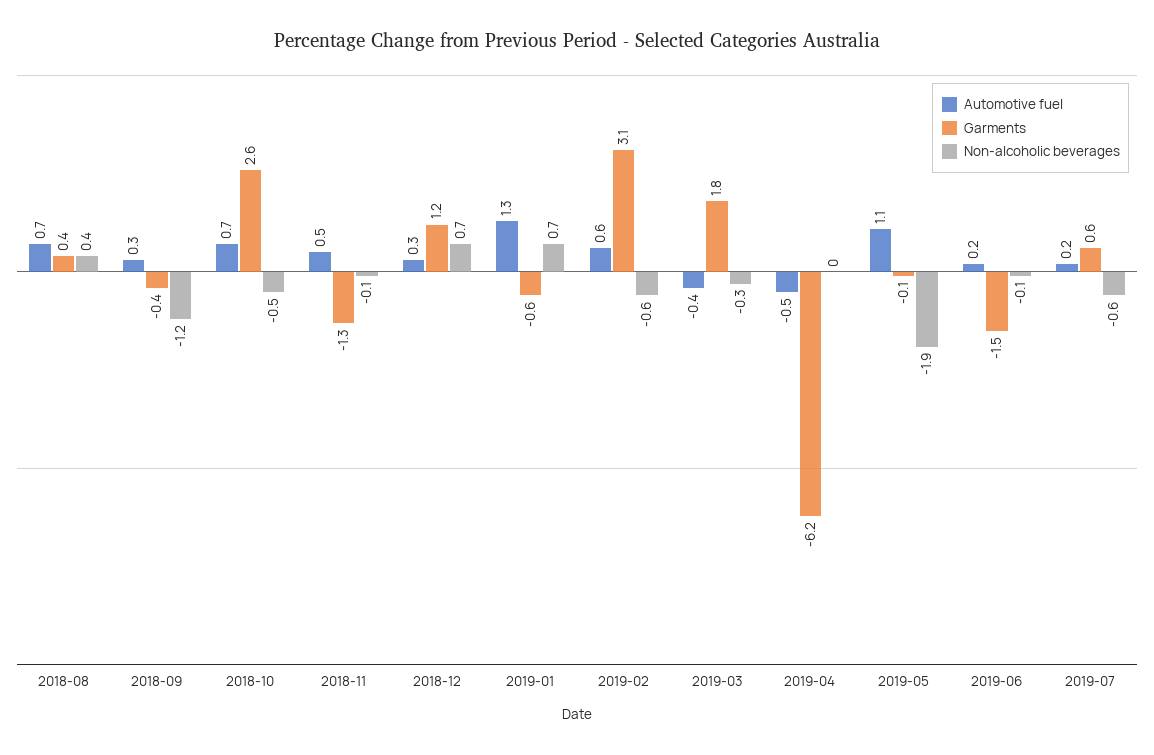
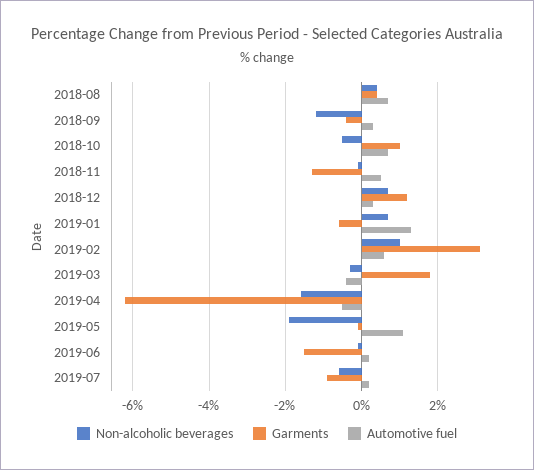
Garments, 2018-10: 2.6 -> 1
Non-alcoholic beverages, 2019-02: -0.6 -> 1
Non-alcoholic beverages, 2019-04: 0 -> -1.5
Garments, 2019-07: 0.6 -> -1

